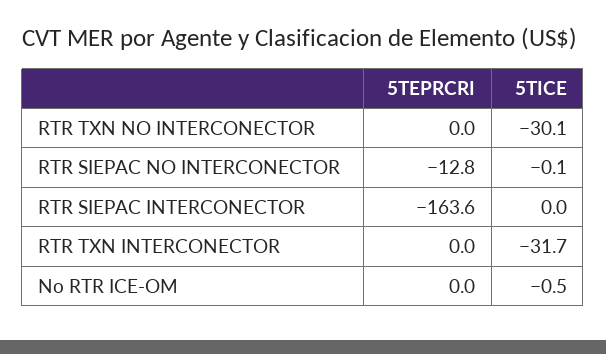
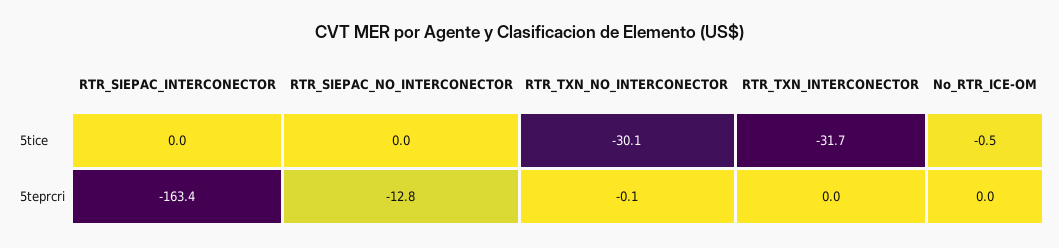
5TEPRCRI, RTR TXN NO INTERCONECTOR: 0 -> -0.1
5TICE, RTR SIEPAC NO INTERCONECTOR: -0.1 -> 0
5TEPRCRI, RTR SIEPAC INTERCONECTOR: -163.6 -> -163.4

